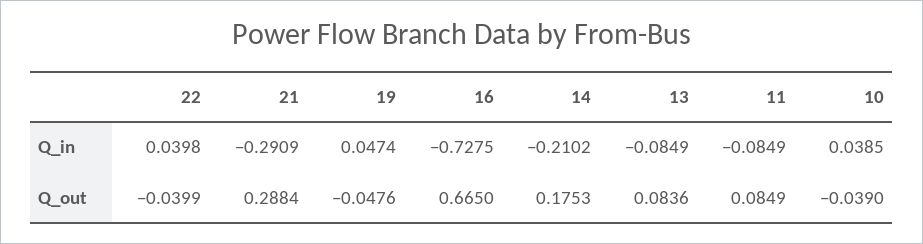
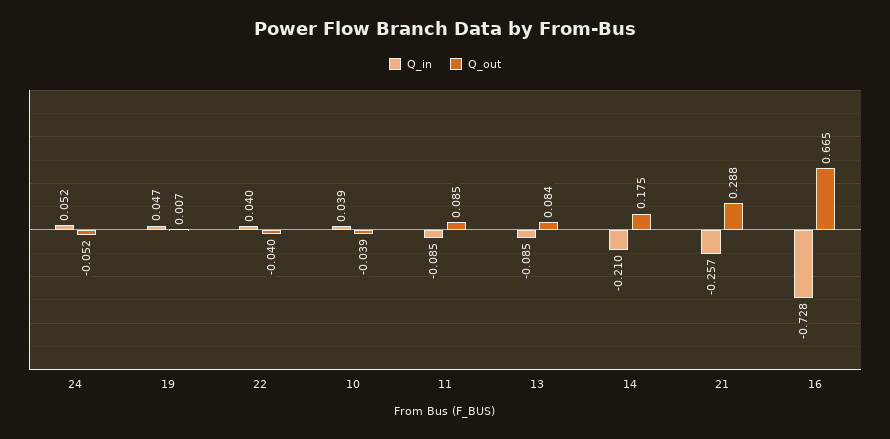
Q_in, 21: -0.2909 -> -0.257
Q_out, 19: -0.0476 -> 0.007
Q_in, 24: none -> 0.052
Q_out, 24: none -> -0.052

